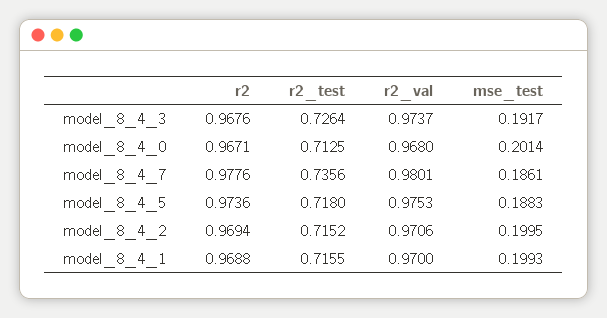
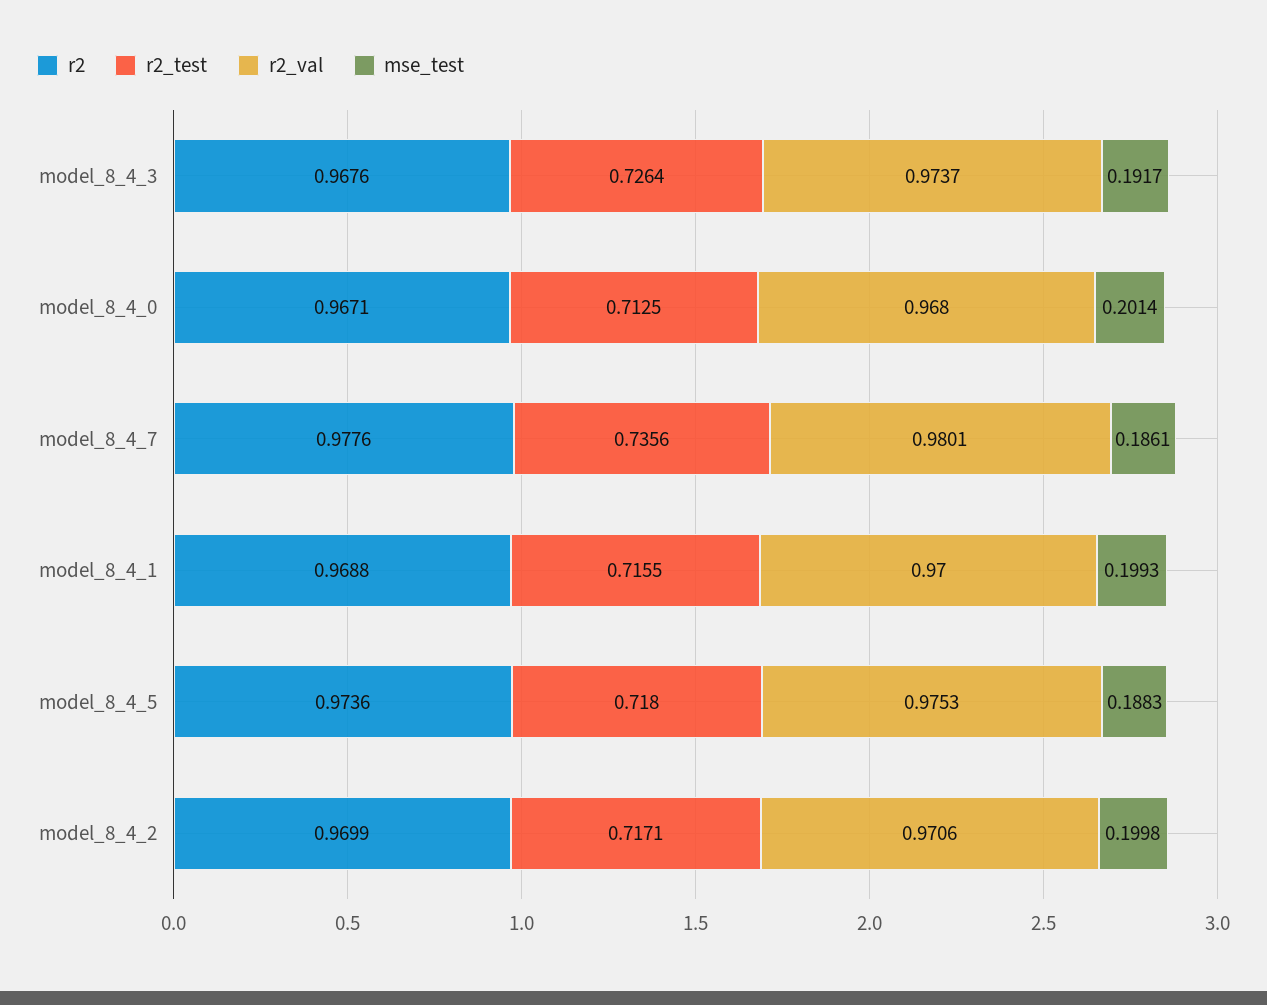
r2, model_8_4_2: 0.9694 -> 0.9699
r2_test, model_8_4_2: 0.7152 -> 0.7171
mse_test, model_8_4_2: 0.1995 -> 0.1998

